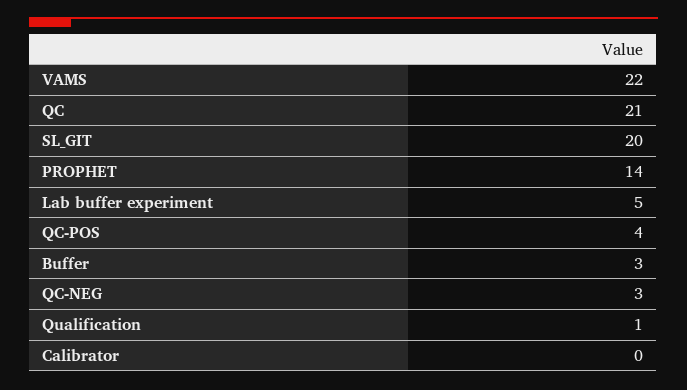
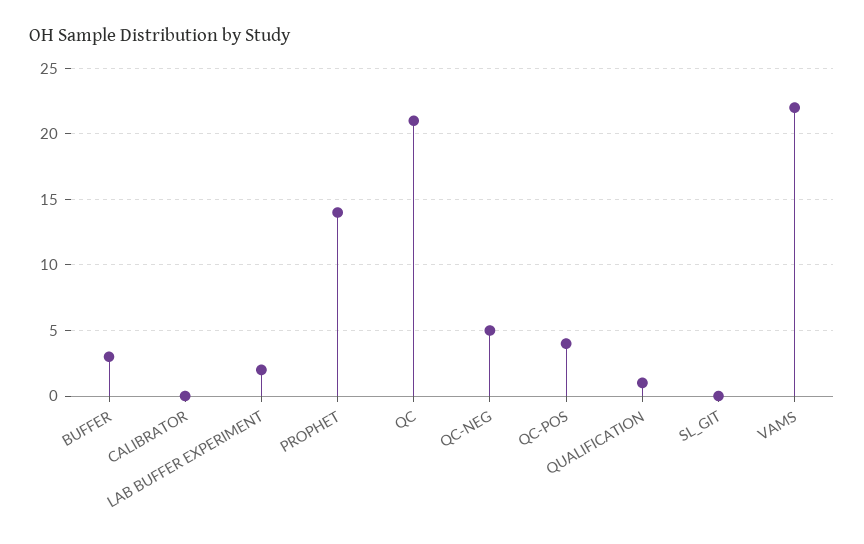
SL_GIT: 20 -> 0
Lab buffer experiment: 5 -> 2
QC-NEG: 3 -> 5

